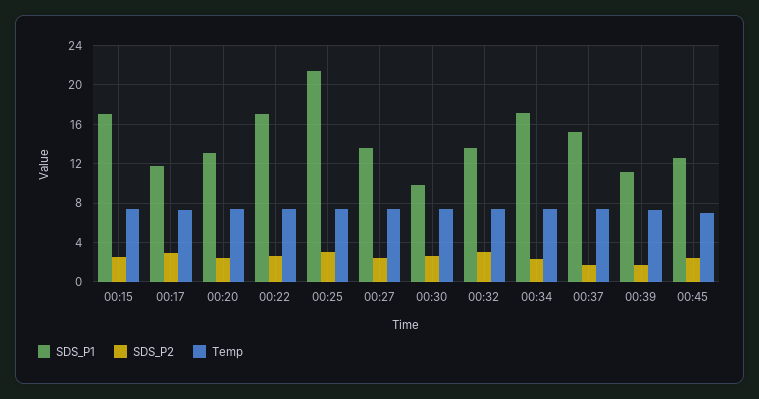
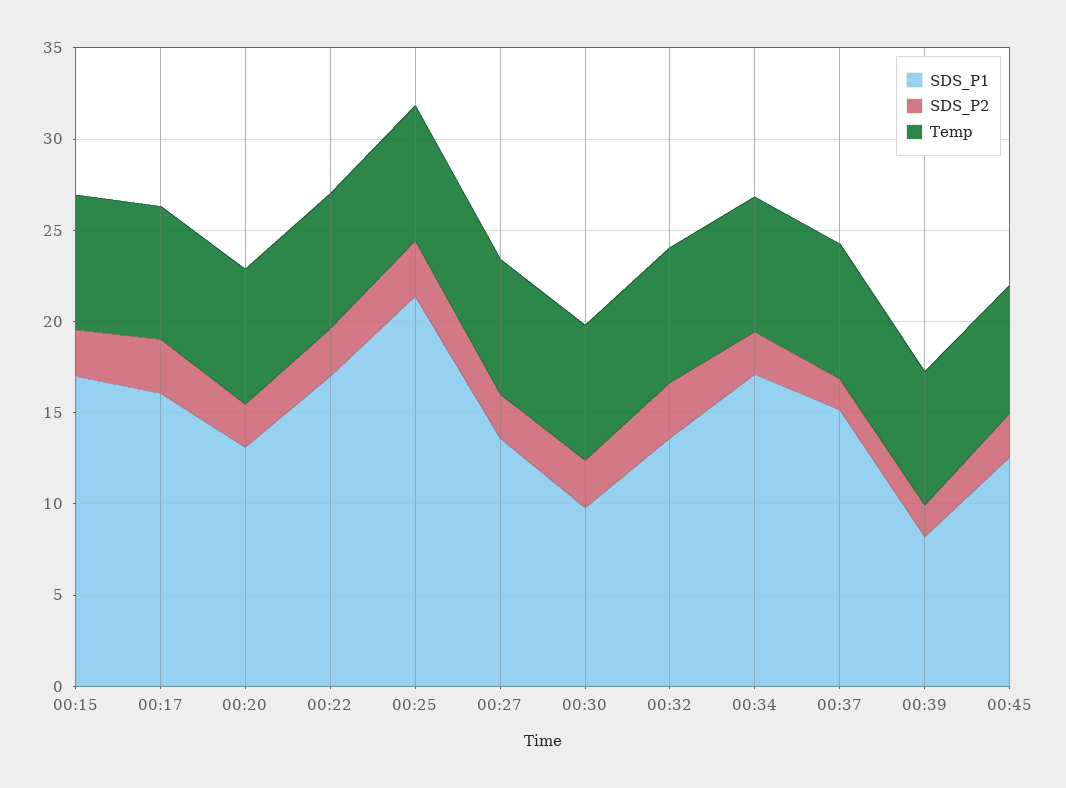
SDS_P1, 00:17: 12 -> 16
SDS_P1, 00:39: 11 -> 8

